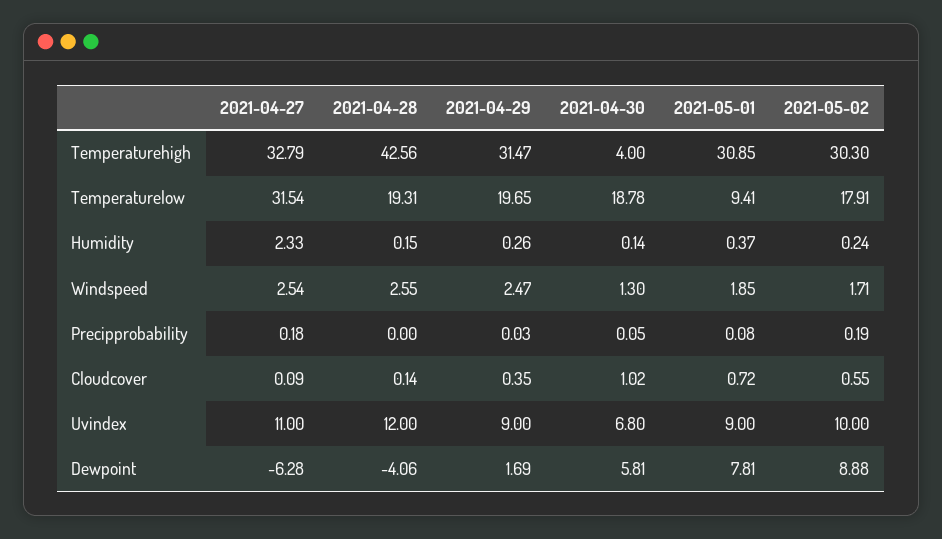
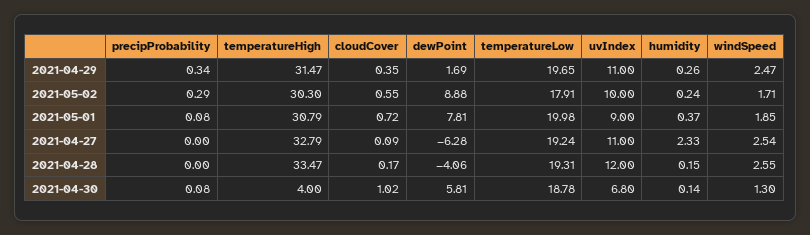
2021-04-28, Temperaturehigh: 42.56 -> 33.47
2021-05-01, Temperaturehigh: 30.85 -> 30.79
2021-04-27, Temperaturelow: 31.54 -> 19.24
2021-05-01, Temperaturelow: 9.41 -> 19.98
2021-04-27, Precipprobability: 0.18 -> 0
2021-04-29, Precipprobability: 0.03 -> 0.34
2021-04-30, Precipprobability: 0.05 -> 0.08
2021-05-02, Precipprobability: 0.19 -> 0.29
2021-04-28, Cloudcover: 0.14 -> 0.17
2021-04-29, Uvindex: 9 -> 11

